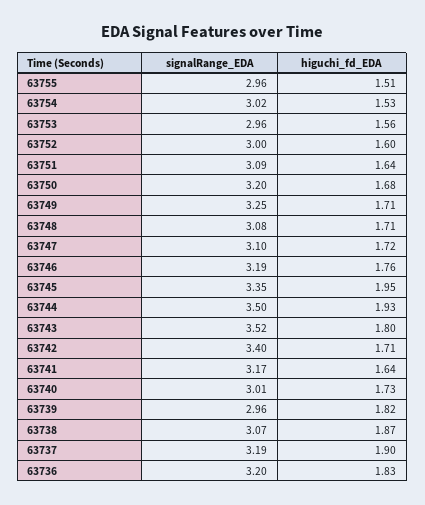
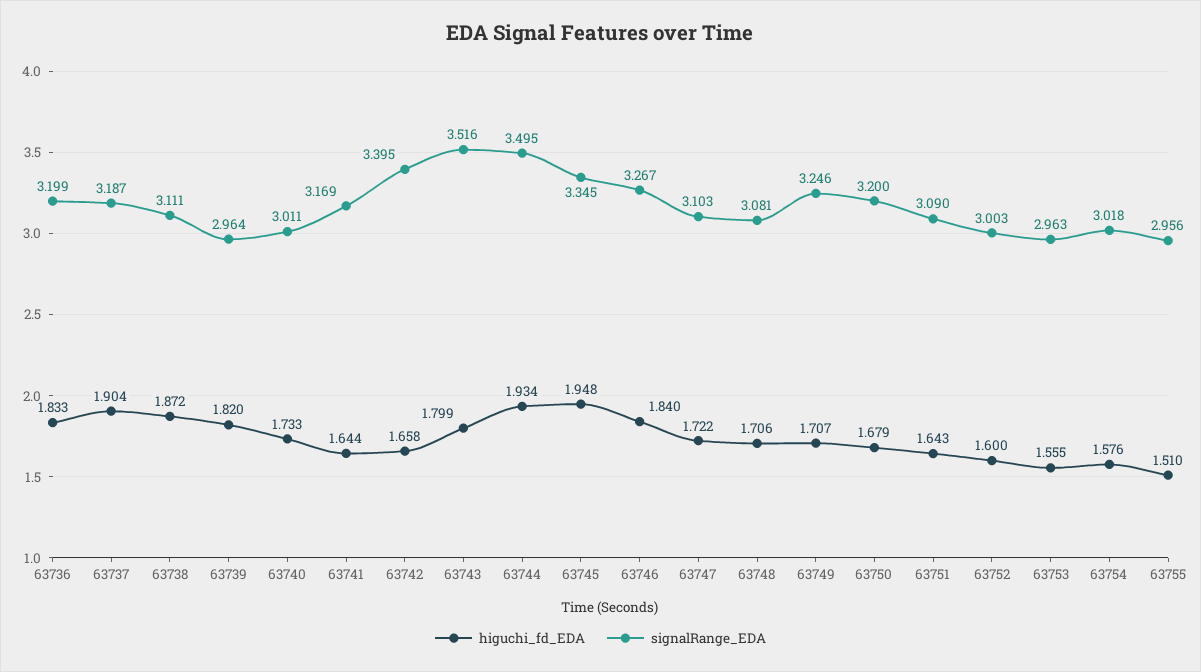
higuchi_fd_EDA, 63754: 1.53 -> 1.576
signalRange_EDA, 63746: 3.19 -> 3.267
higuchi_fd_EDA, 63746: 1.76 -> 1.84
higuchi_fd_EDA, 63742: 1.71 -> 1.658
signalRange_EDA, 63738: 3.07 -> 3.111

